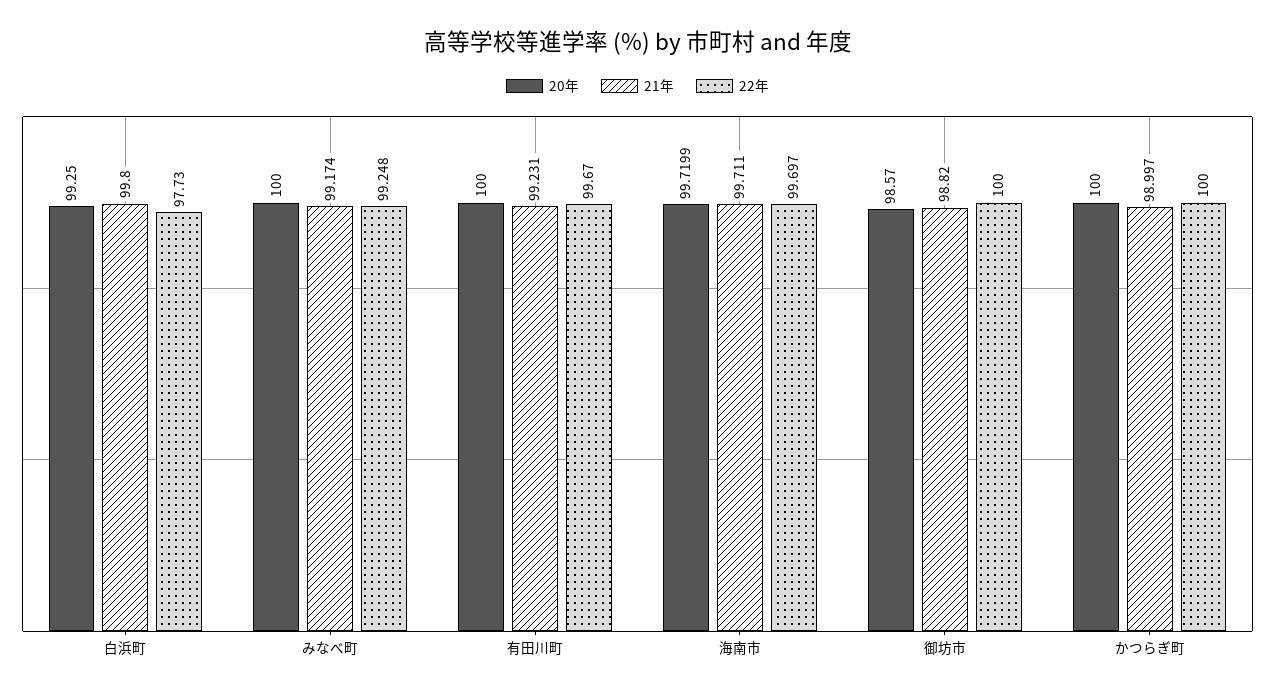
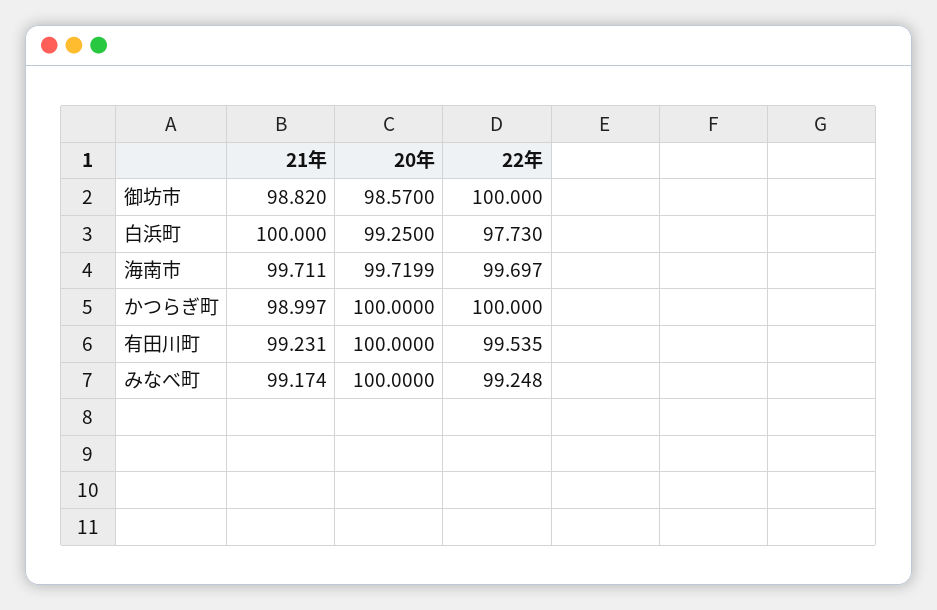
21年, 白浜町: 99.8 -> 100
22年, 有田川町: 99.67 -> 99.535

